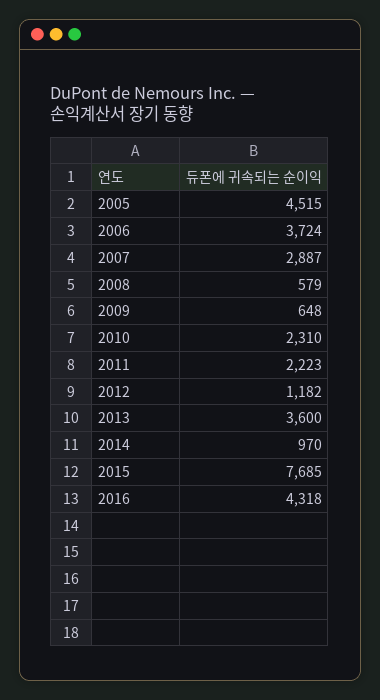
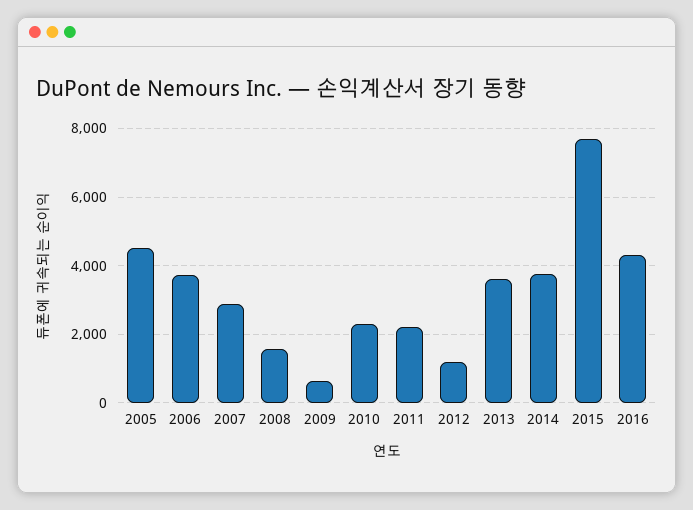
2008: 579 -> 1600
2014: 970 -> 3800

